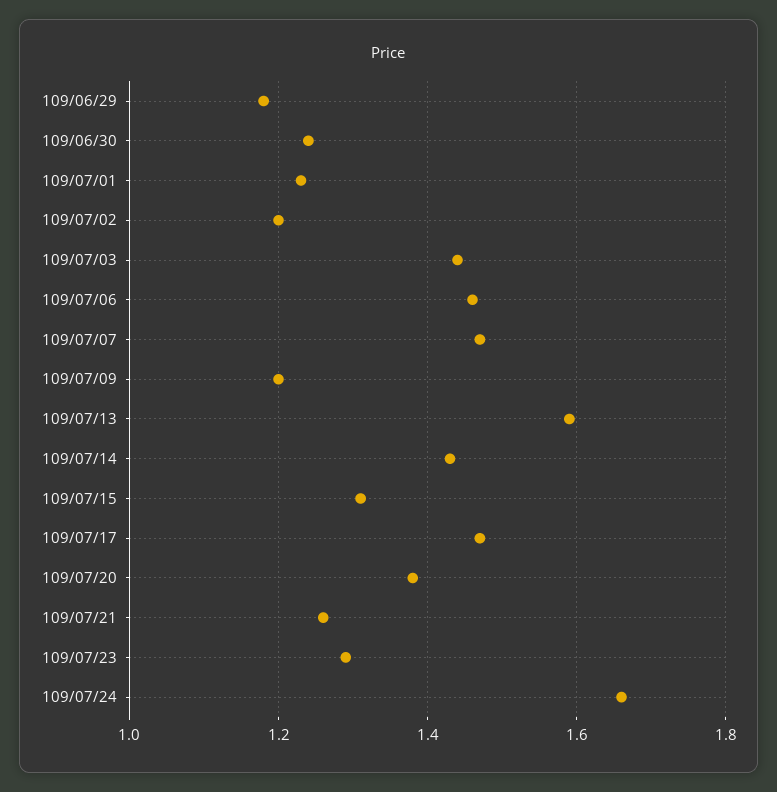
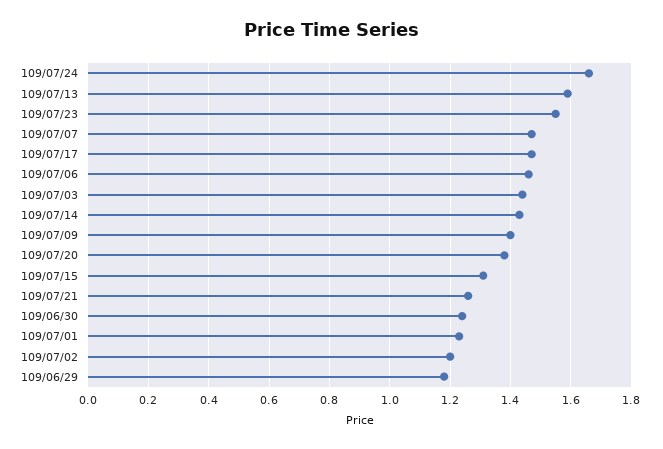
109/07/09: 1.2 -> 1.4
109/07/23: 1.3 -> 1.55

